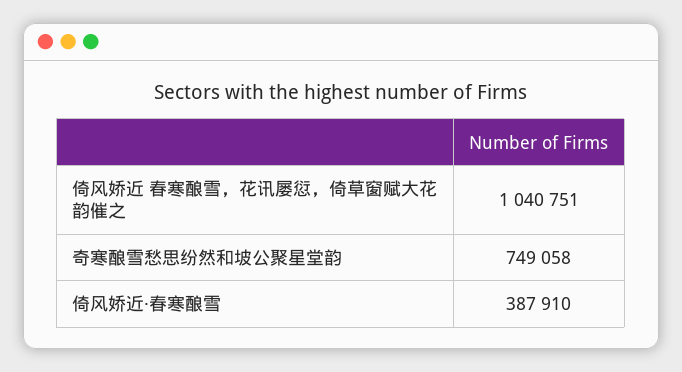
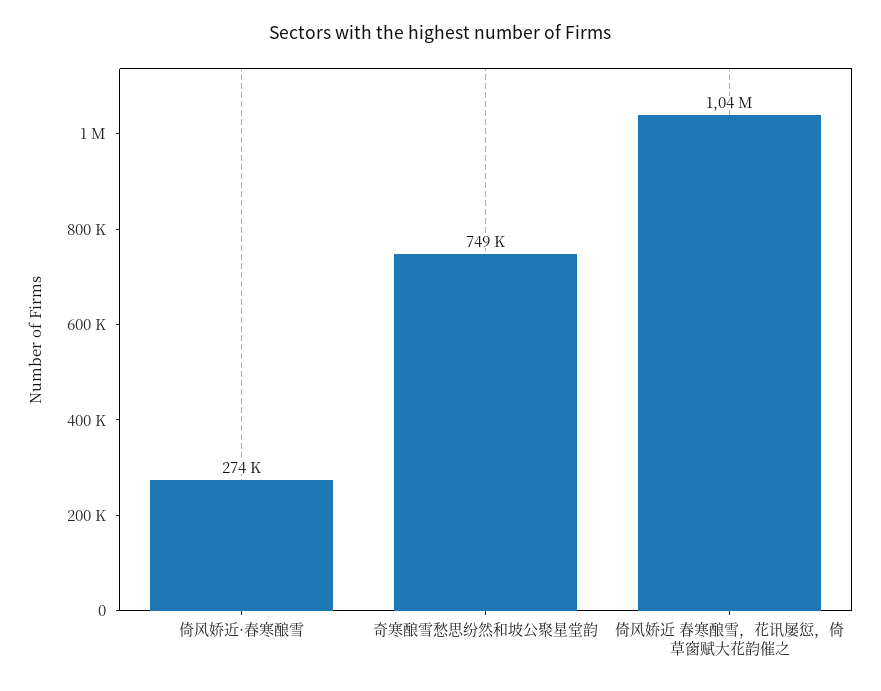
倚风娇近·春寒酿雪: 387910 -> 274000

